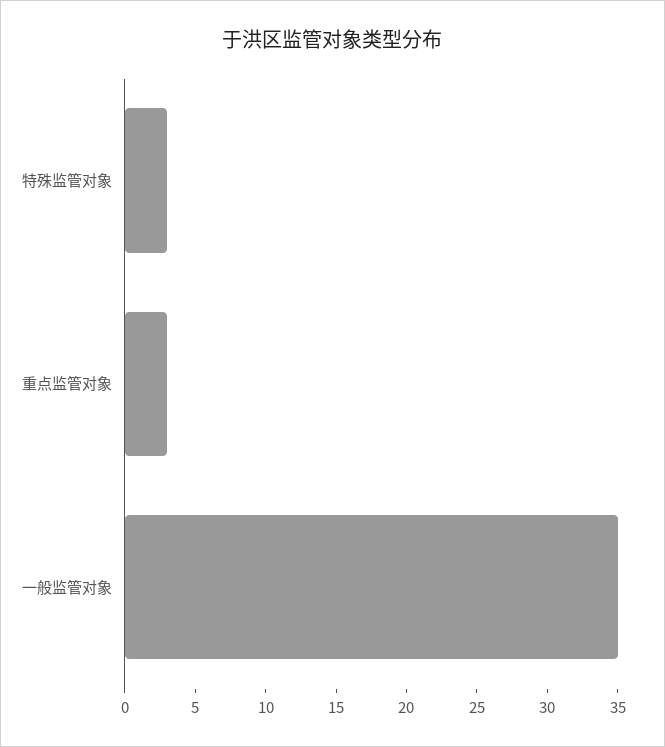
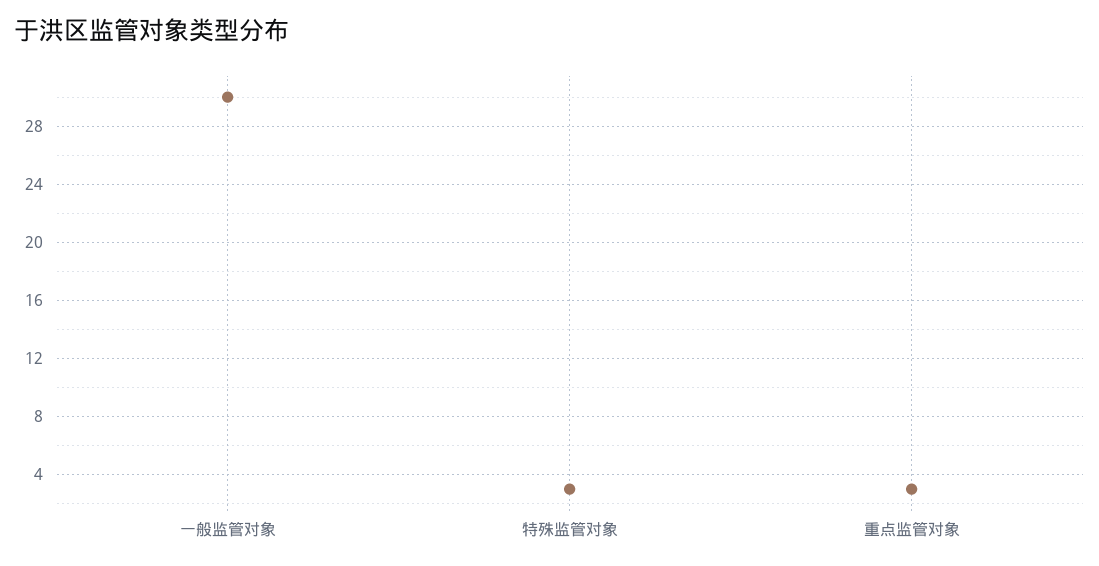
一般监管对象: 35 -> 30

